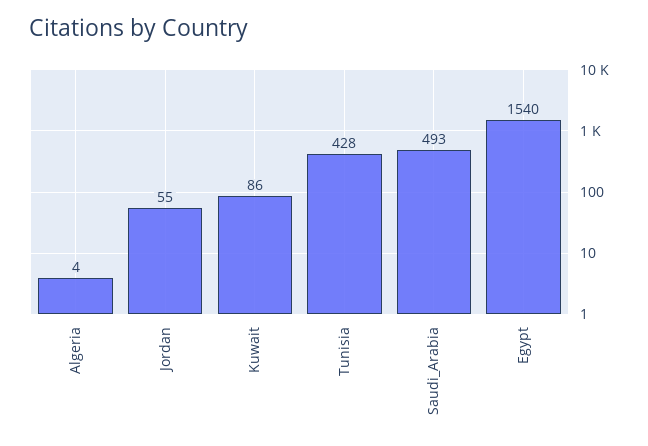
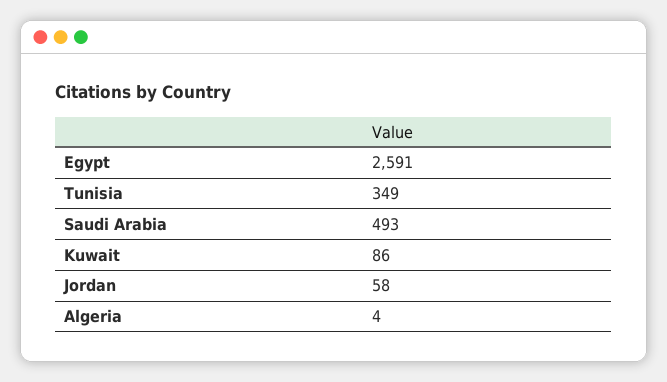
Jordan: 55 -> 58
Tunisia: 428 -> 349
Egypt: 1540 -> 2591

